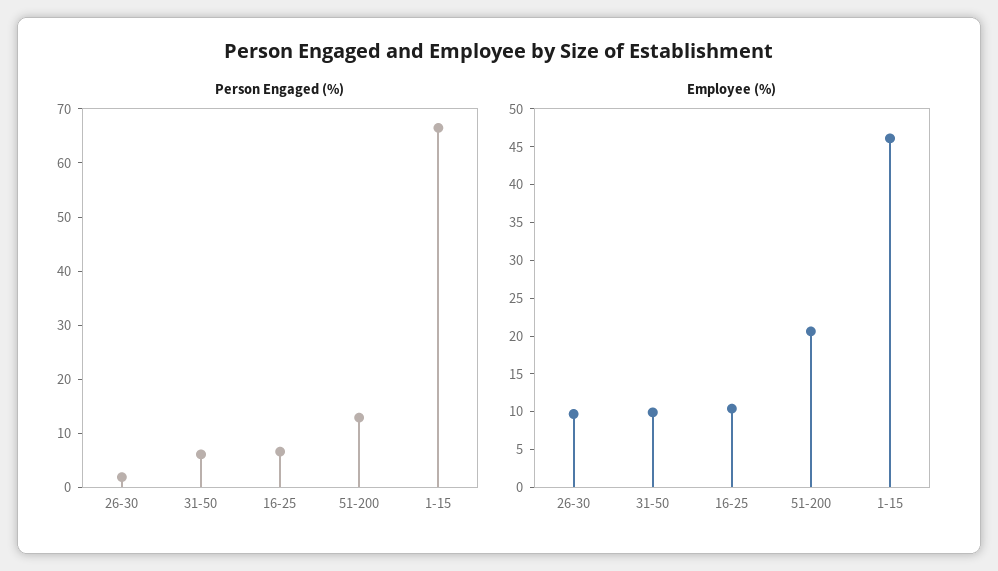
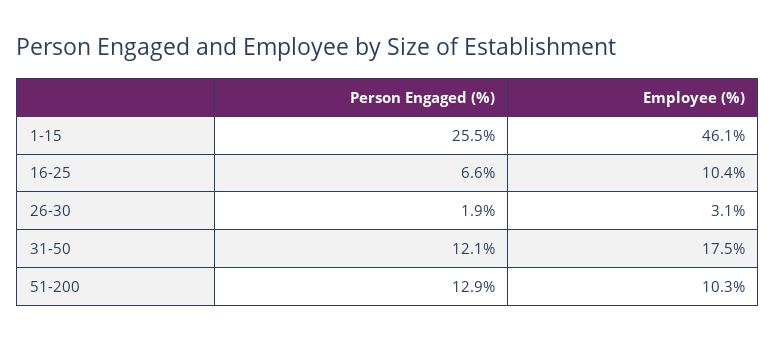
Person Engaged (%), 31-50: 6 -> 12.1
Person Engaged (%), 1-15: 66 -> 25.5
Employee (%), 26-30: 10 -> 3.1
Employee (%), 31-50: 10 -> 17.5
Employee (%), 51-200: 20 -> 10.3

